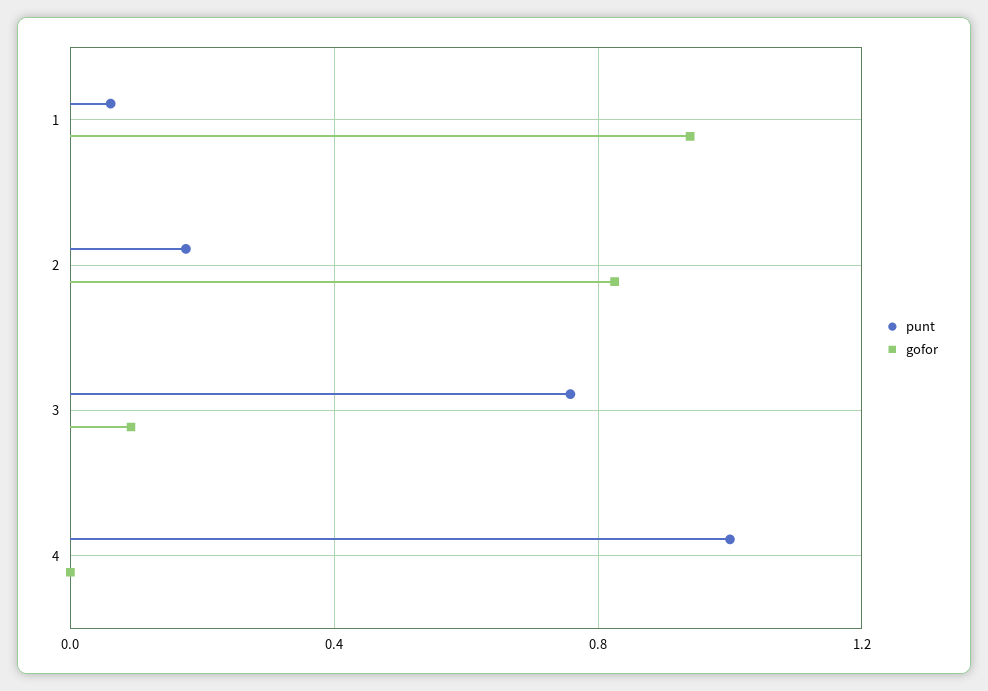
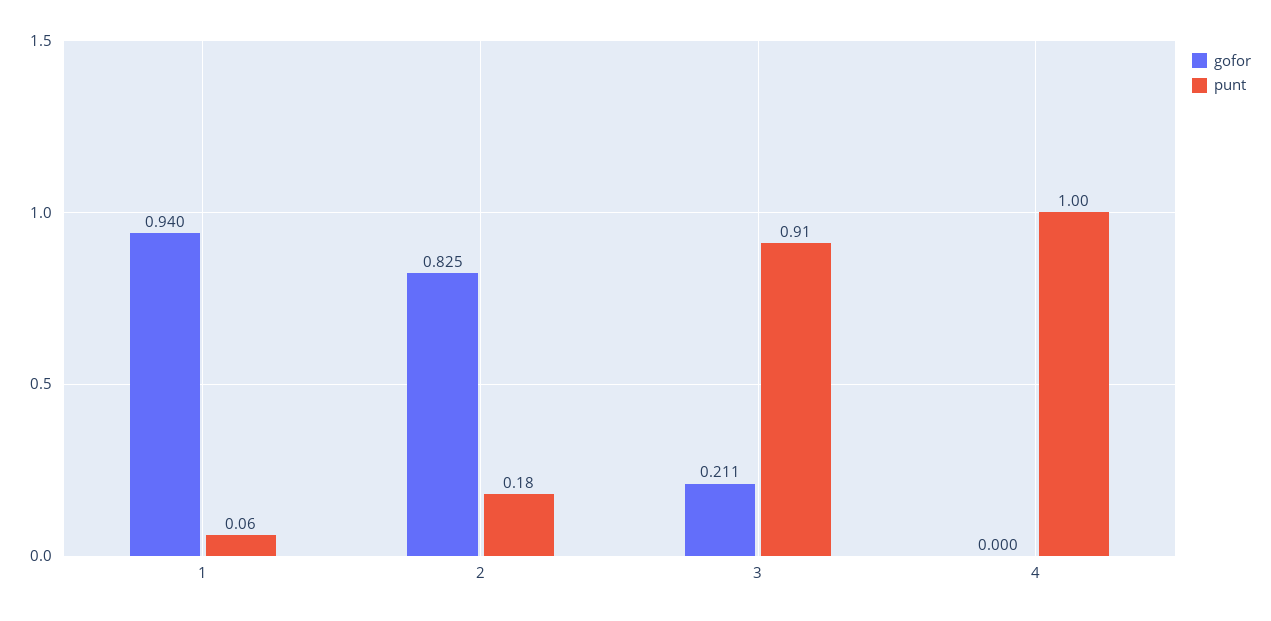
punt, 3: 0.75 -> 0.91
gofor, 3: 0.1 -> 0.211

